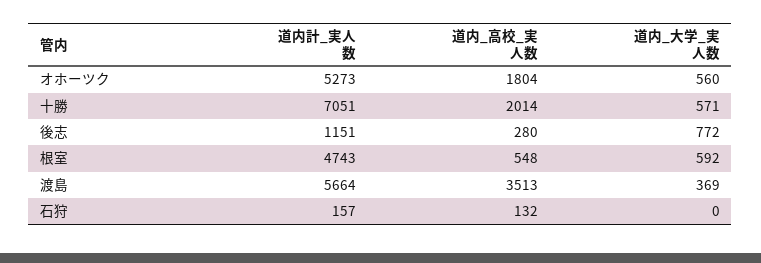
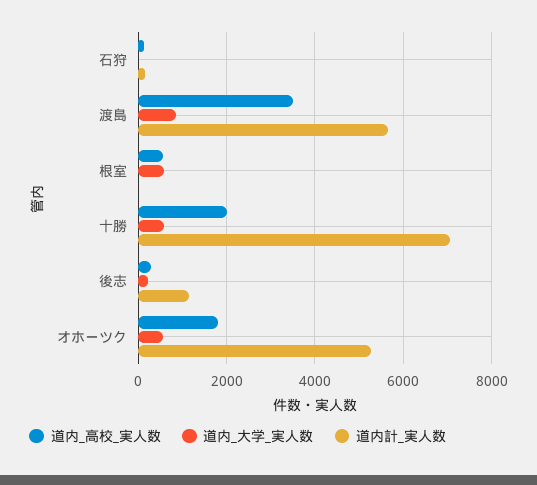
道内_大学_実人数, 後志: 772 -> 200
道内計_実人数, 根室: 4743 -> 0
道内_大学_実人数, 渡島: 369 -> 800

